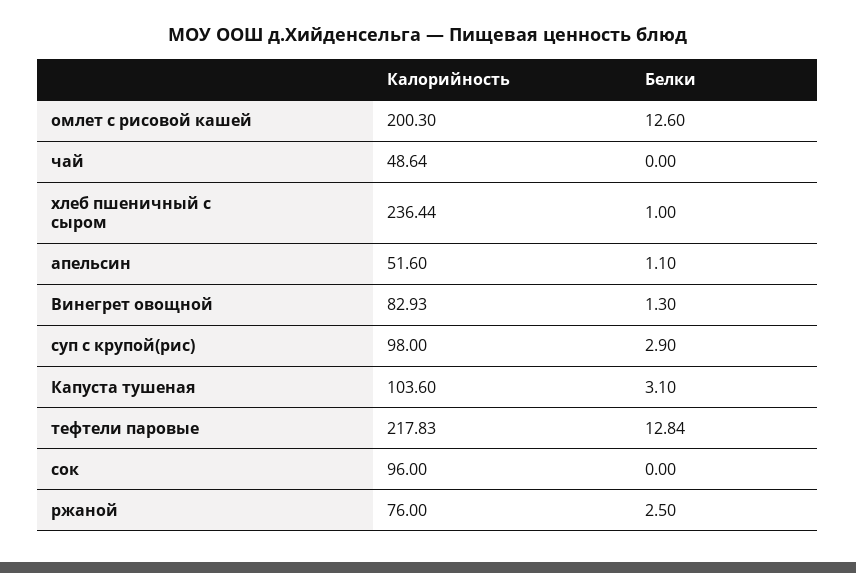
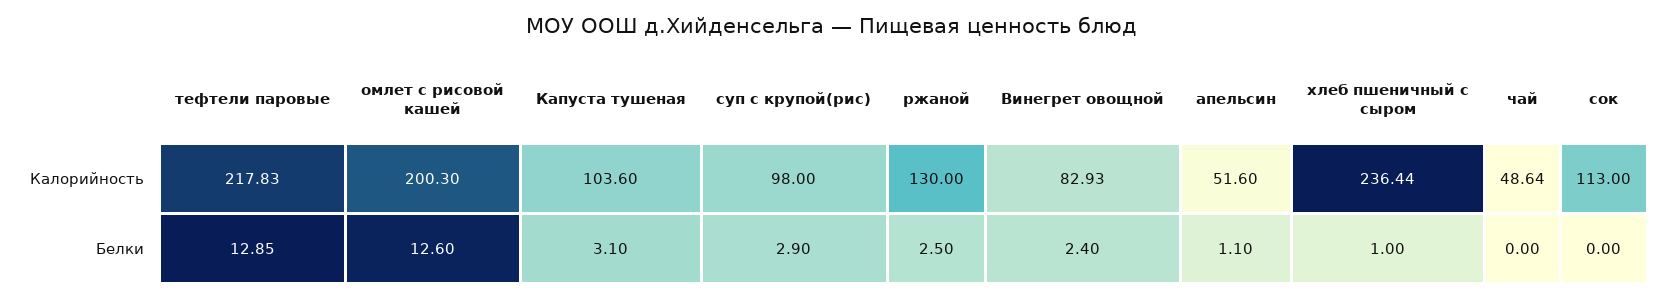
Белки, Винегрет овощной: 1.3 -> 2.4
Белки, тефтели паровые: 12.84 -> 12.85
Калорийность, сок: 96 -> 113
Калорийность, ржаной: 76 -> 130

